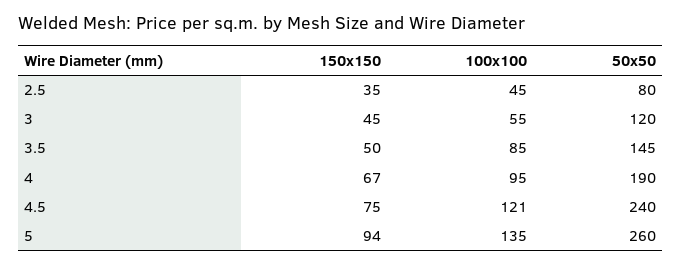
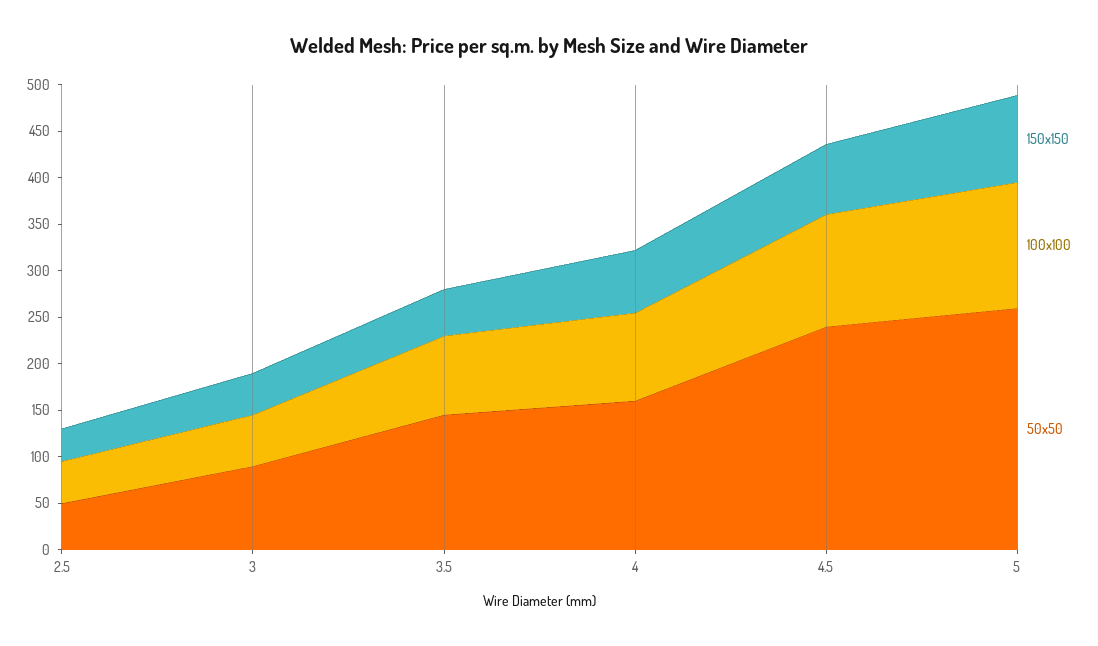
50x50, 2.5: 80 -> 50
50x50, 3: 120 -> 90
50x50, 4: 190 -> 160

